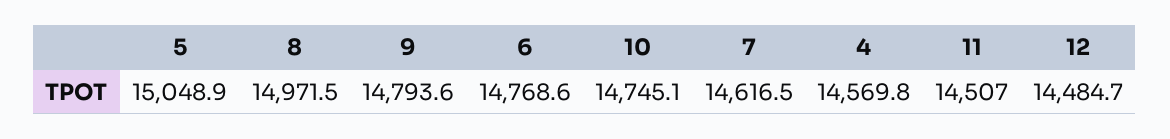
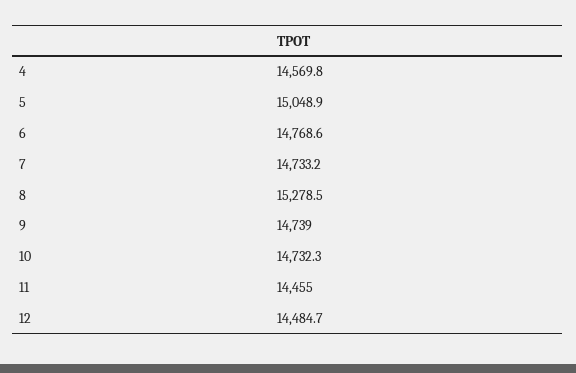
8: 14971.5 -> 15278.5
9: 14793.6 -> 14739
10: 14745.1 -> 14732.3
7: 14616.5 -> 14733.2
11: 14507 -> 14455

